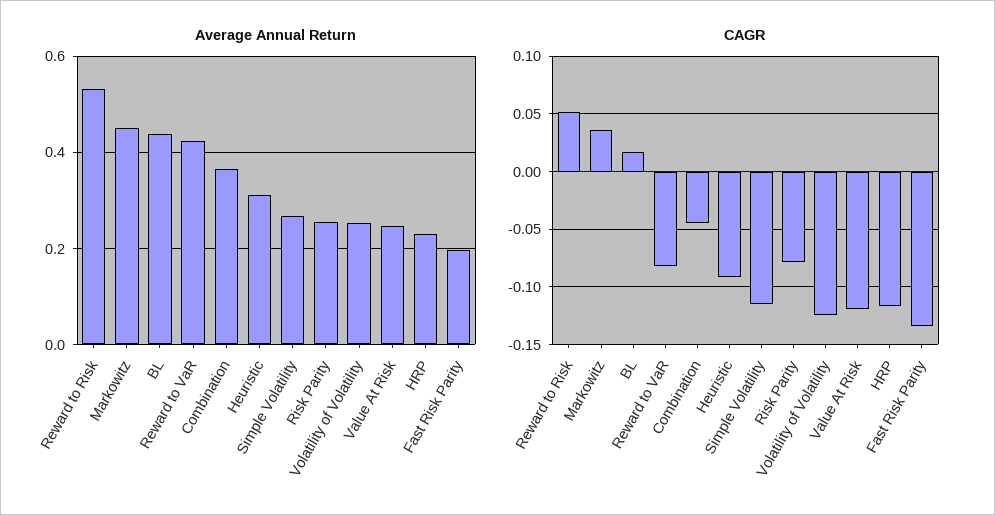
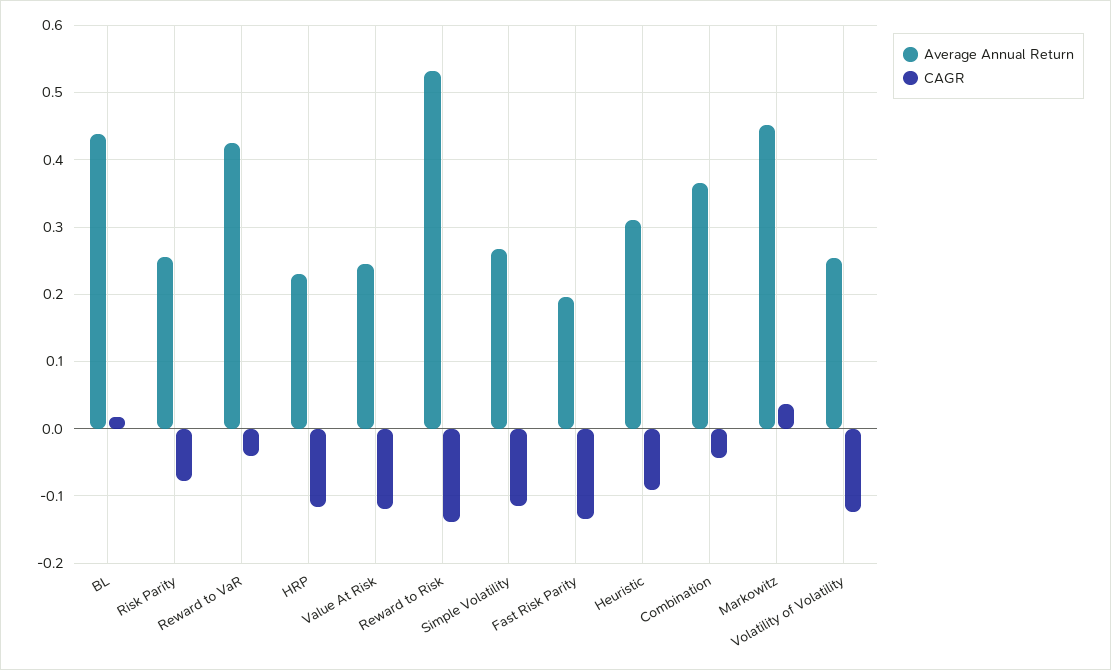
CAGR, Reward to Risk: 0.05 -> -0.14
CAGR, Reward to VaR: -0.08 -> -0.04

